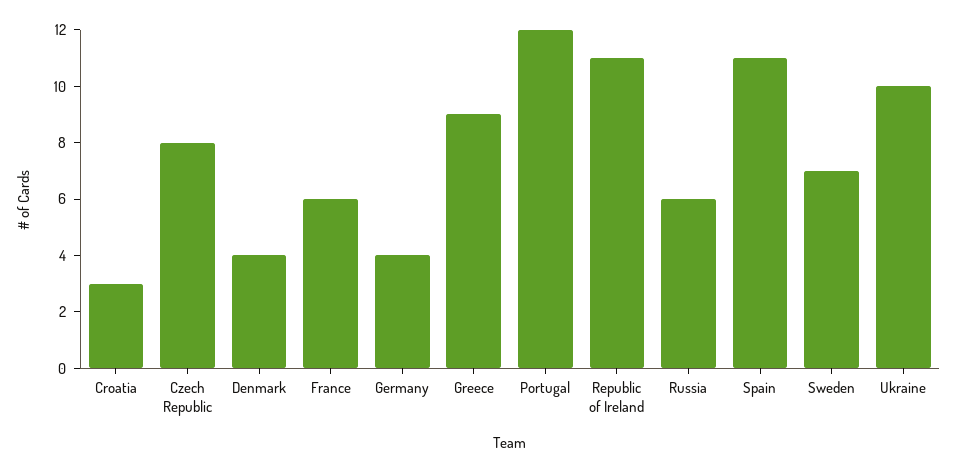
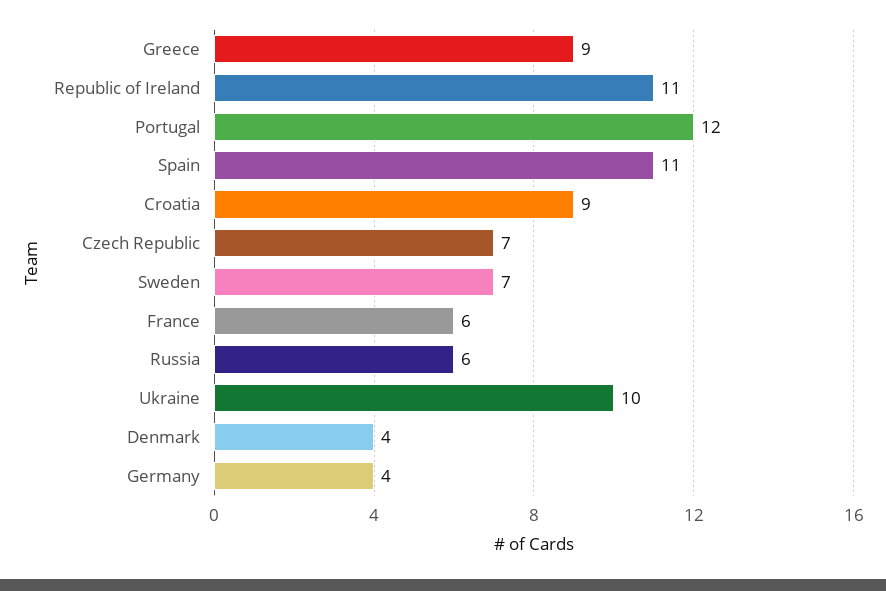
Croatia: 3 -> 9
Czech Republic: 8 -> 7

